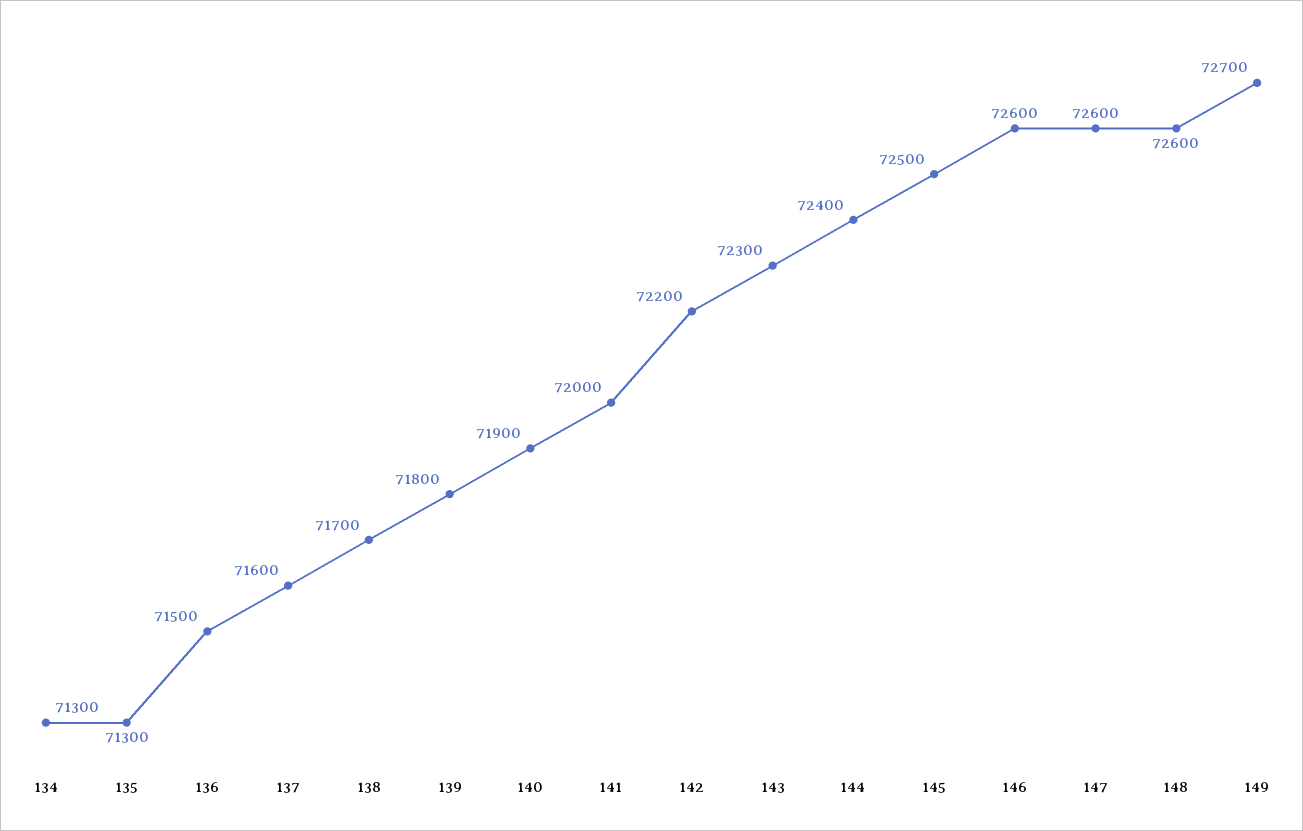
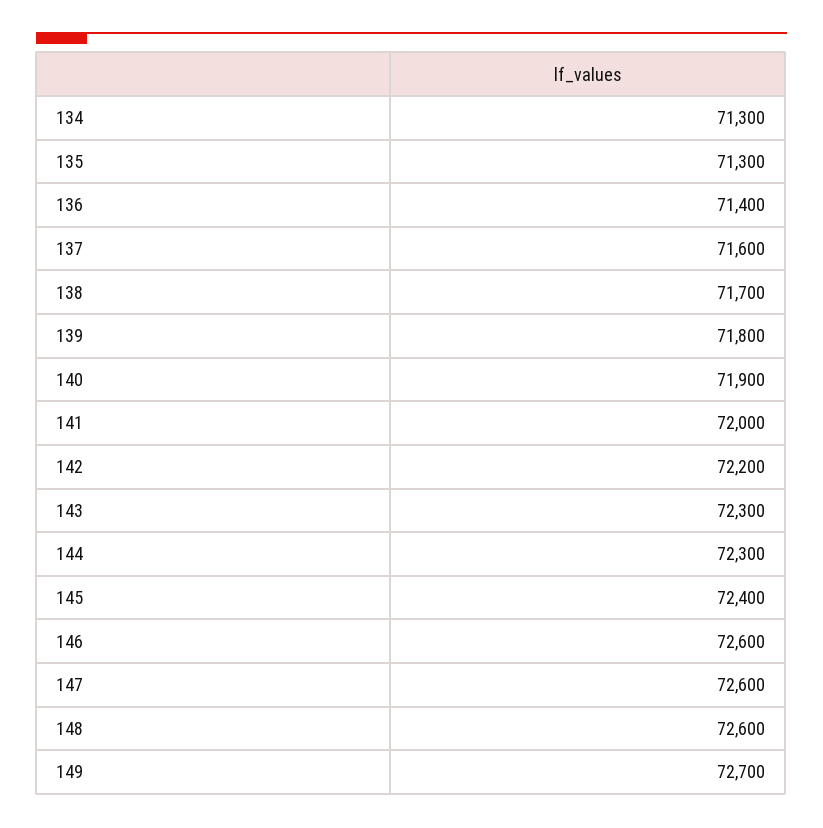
136: 71500 -> 71400
144: 72400 -> 72300
145: 72500 -> 72400

